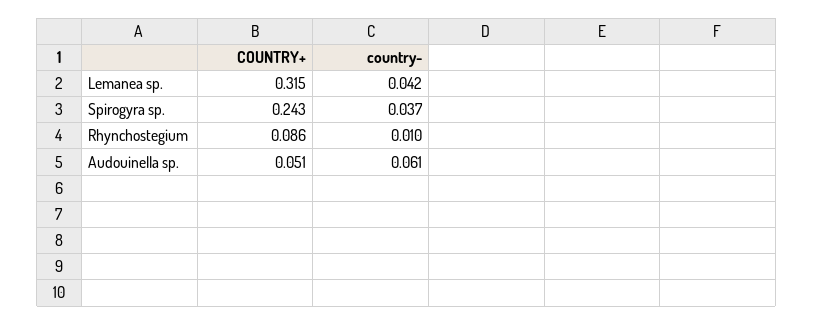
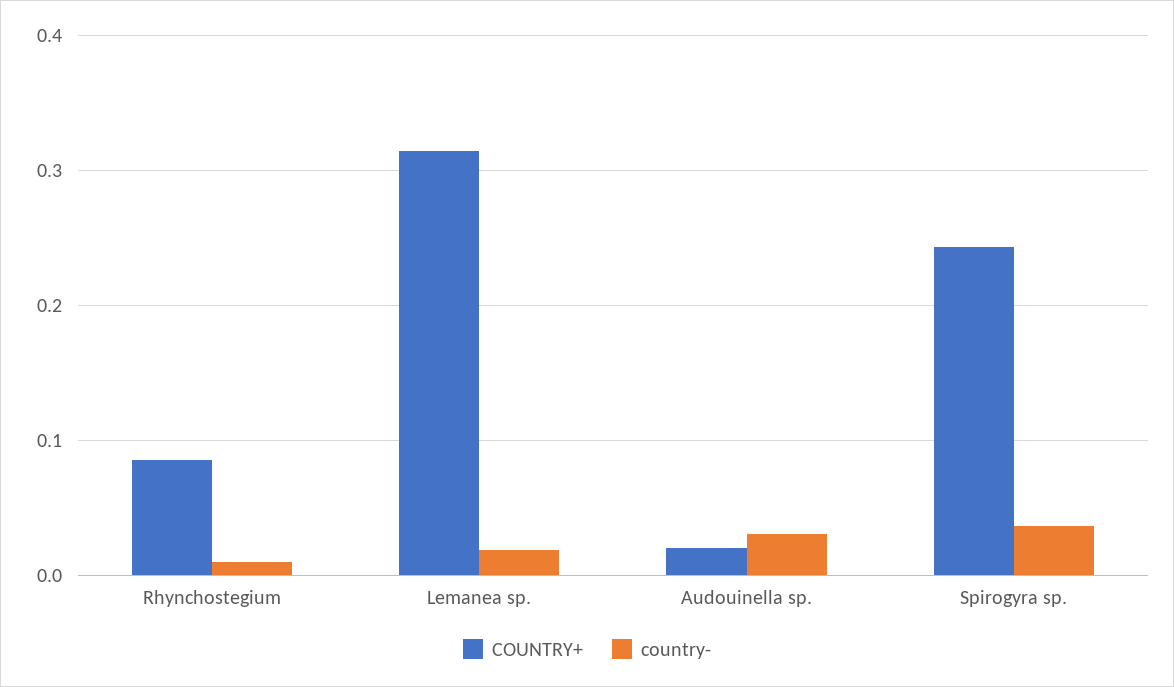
country-, Lemanea sp.: 0.042 -> 0.02
COUNTRY+, Audouinella sp.: 0.051 -> 0.02
country-, Audouinella sp.: 0.061 -> 0.03

